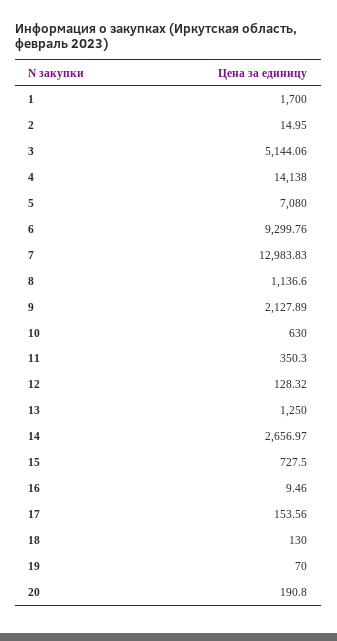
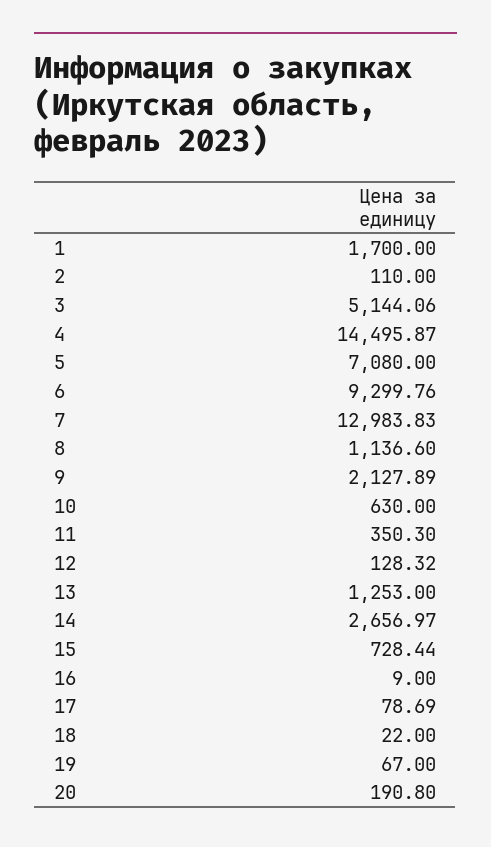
2: 14.95 -> 110
4: 14138 -> 14495.87
13: 1250 -> 1253
15: 727.5 -> 728.44
16: 9.46 -> 9
17: 153.56 -> 78.69
18: 130 -> 22
19: 70 -> 67

